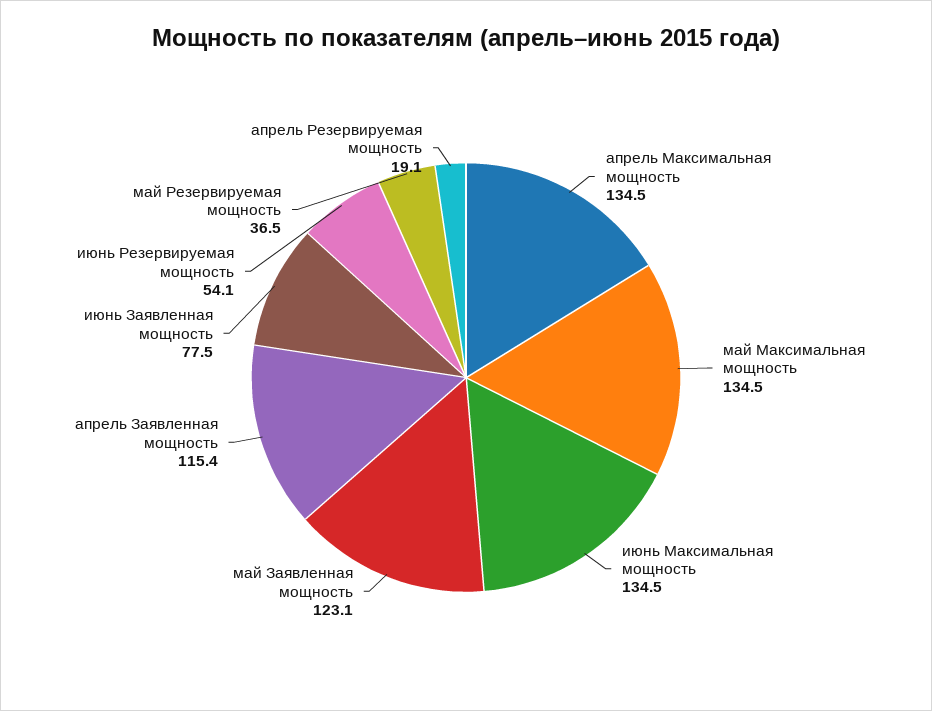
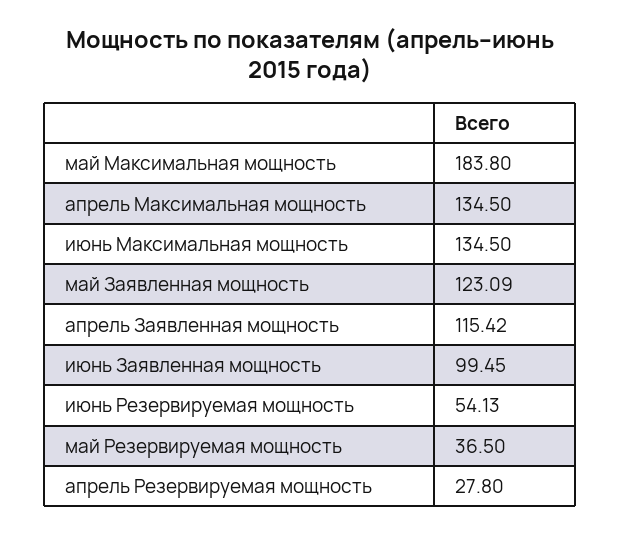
май Максимальная мощность: 134.5 -> 183.8
июнь Заявленная мощность: 77.5 -> 99.45
апрель Резервируемая мощность: 19.1 -> 27.8

